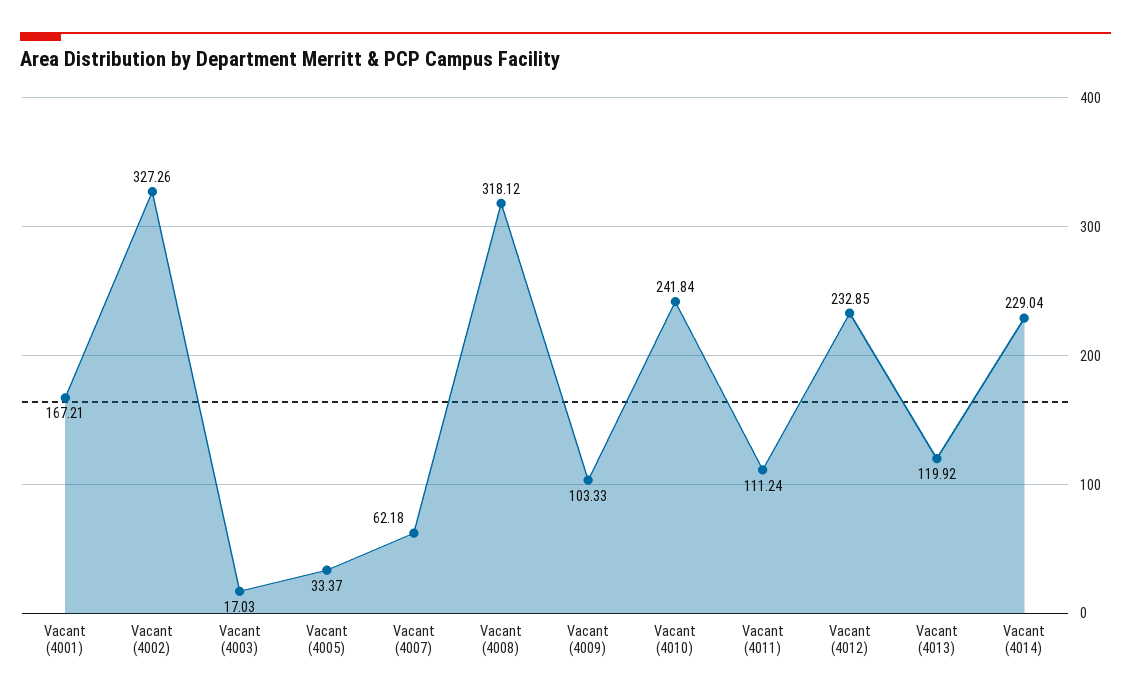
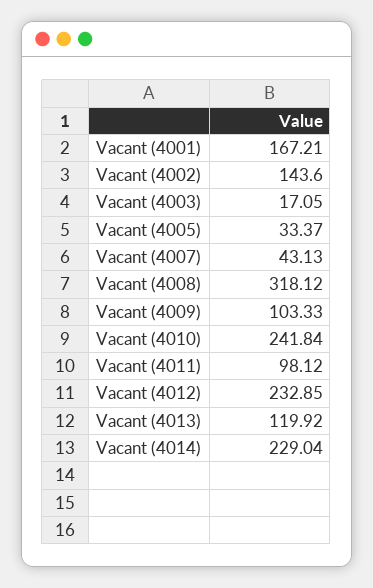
Vacant (4002): 327.26 -> 143.6
Vacant (4003): 17.03 -> 17.05
Vacant (4007): 62.18 -> 43.13
Vacant (4011): 111.24 -> 98.12

